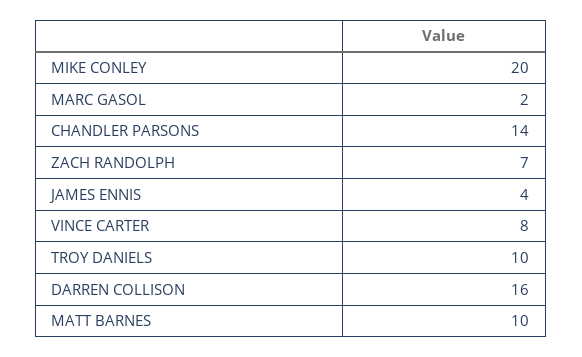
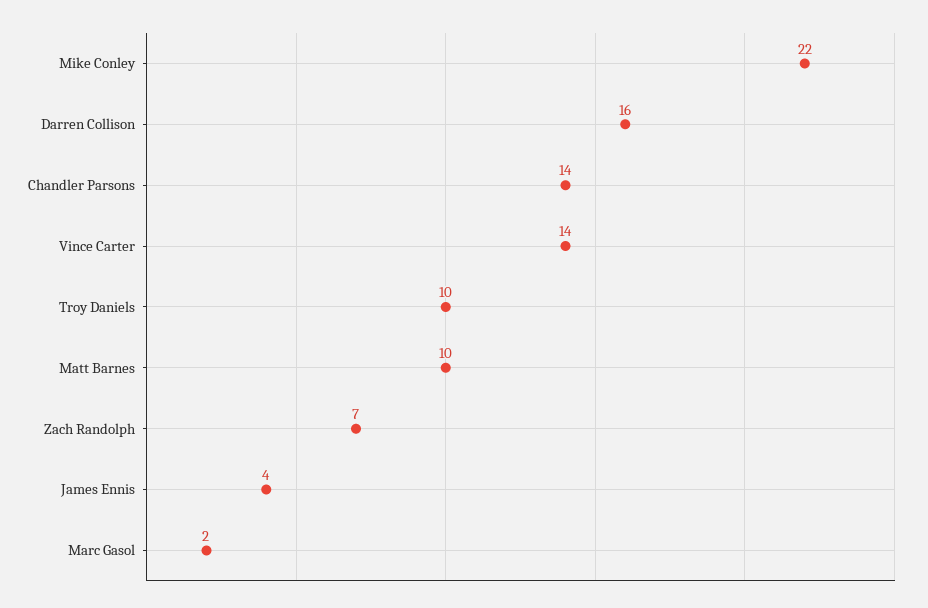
MIKE CONLEY: 20 -> 22
VINCE CARTER: 8 -> 14

